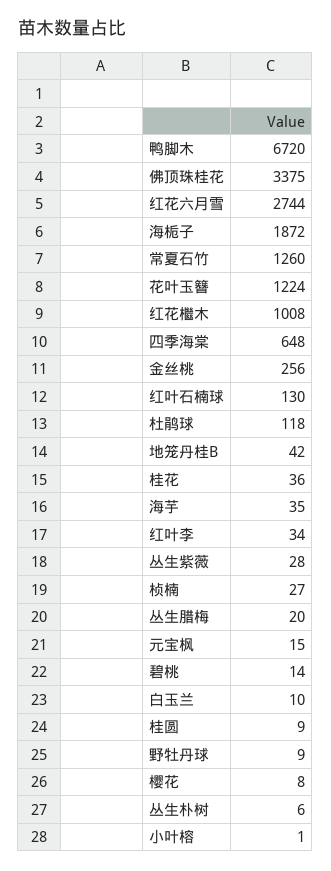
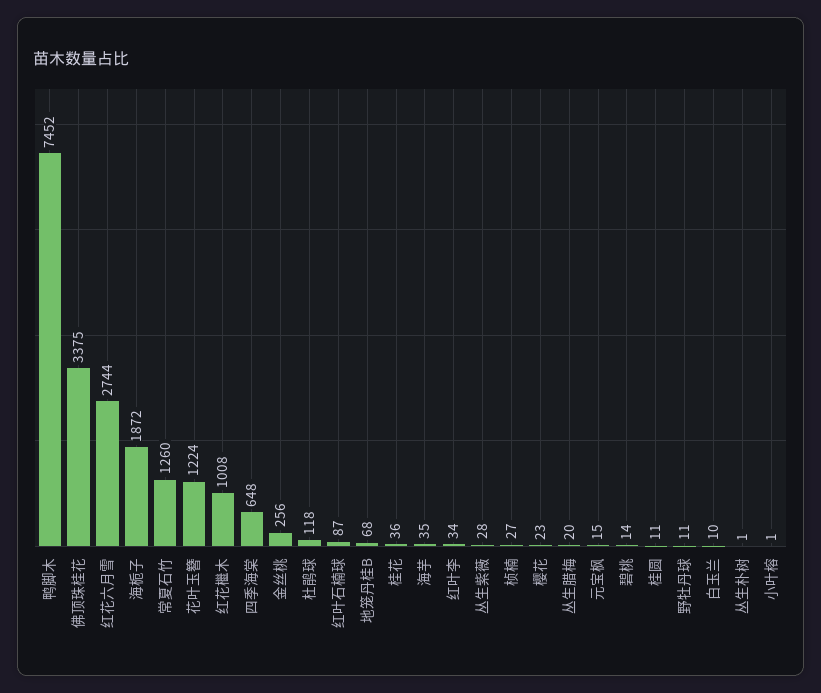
鸭脚木: 6720 -> 7452
红叶石楠球: 130 -> 87
地笼丹桂B: 42 -> 68
桂圆: 9 -> 11
野牡丹球: 9 -> 11
樱花: 8 -> 23
丛生朴树: 6 -> 1

